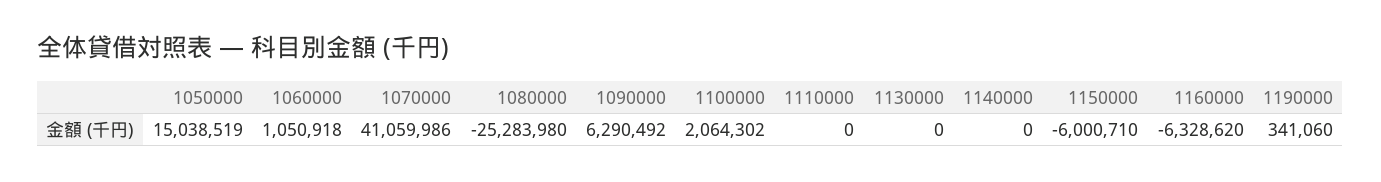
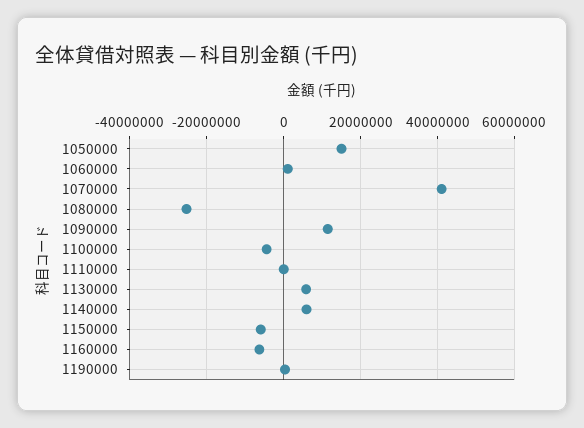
1090000: 6290492 -> 12000000
1100000: 2064302 -> -4000000
1130000: 0 -> 6000000
1140000: 0 -> 6000000

